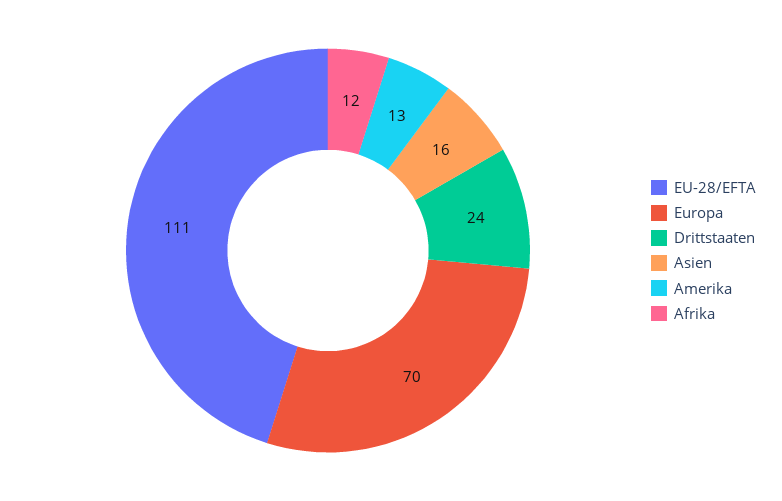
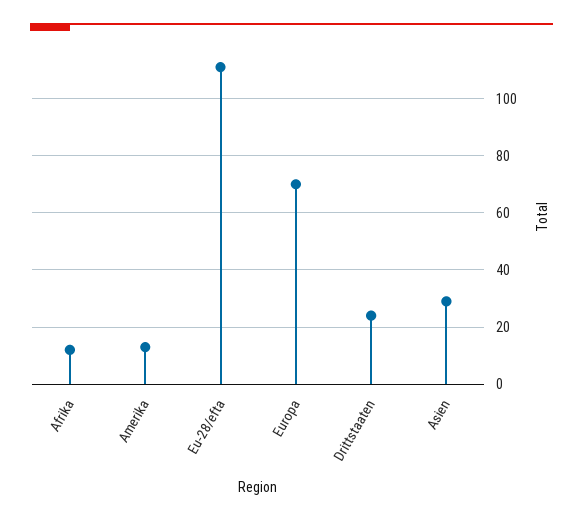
Asien: 16 -> 30

